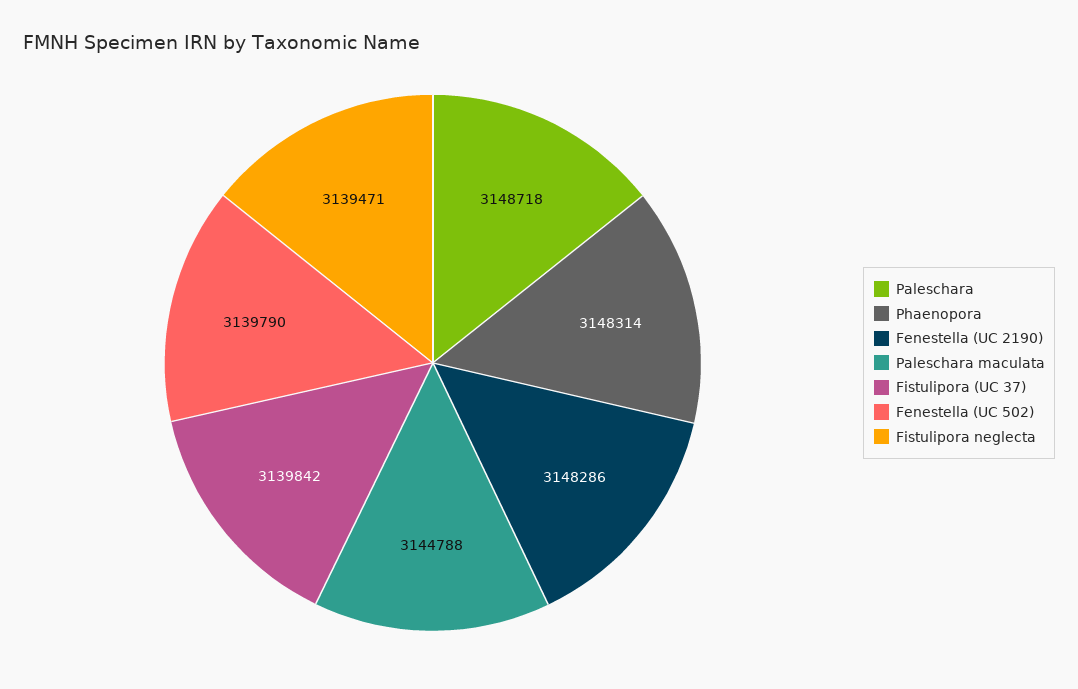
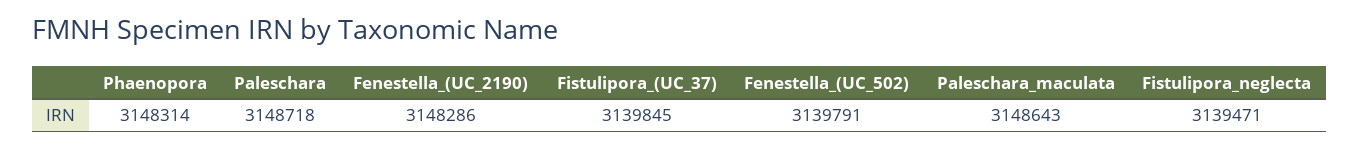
Paleschara maculata: 3144788 -> 3148643
Fistulipora (UC 37): 3139842 -> 3139845
Fenestella (UC 502): 3139790 -> 3139791

